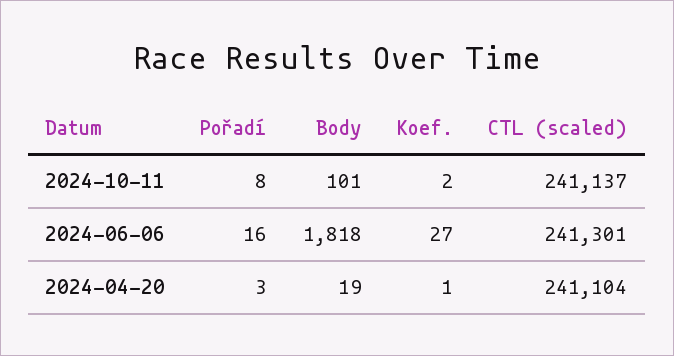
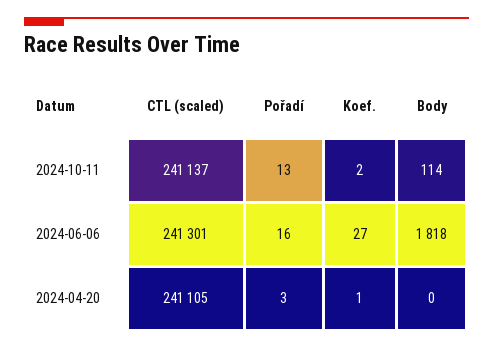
Pořadí, 2024-10-11: 8 -> 13
Body, 2024-10-11: 101 -> 114
Body, 2024-04-20: 19 -> 0
CTL (scaled), 2024-04-20: 241104 -> 241105

